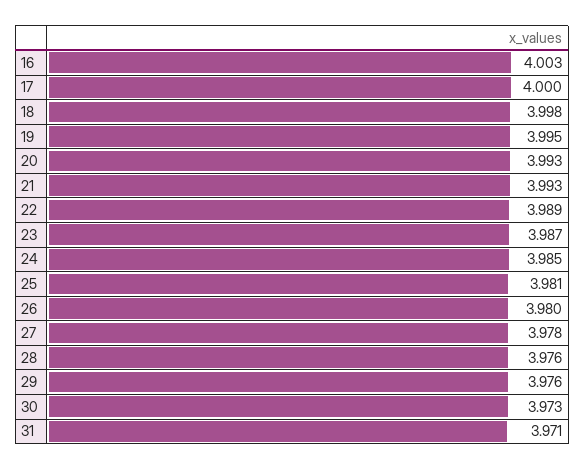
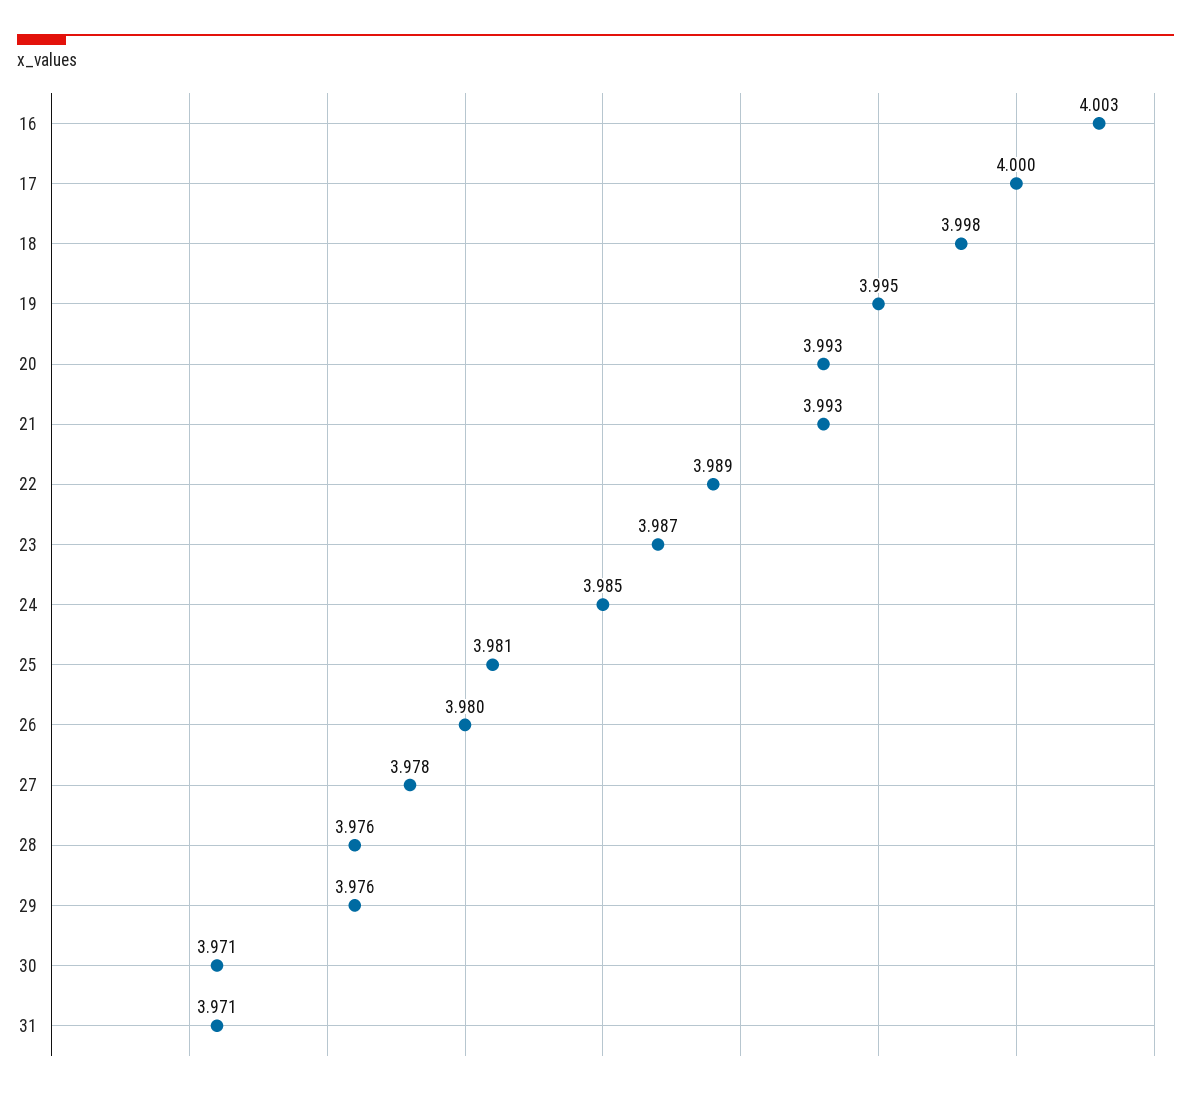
30: 3.973 -> 3.971

